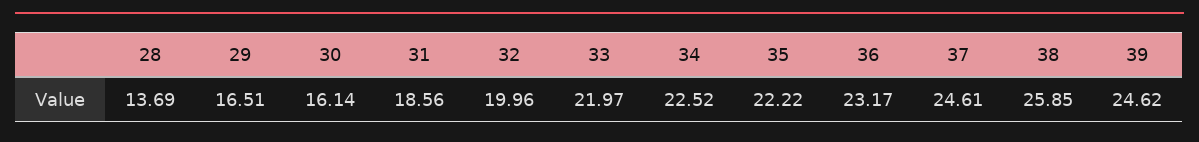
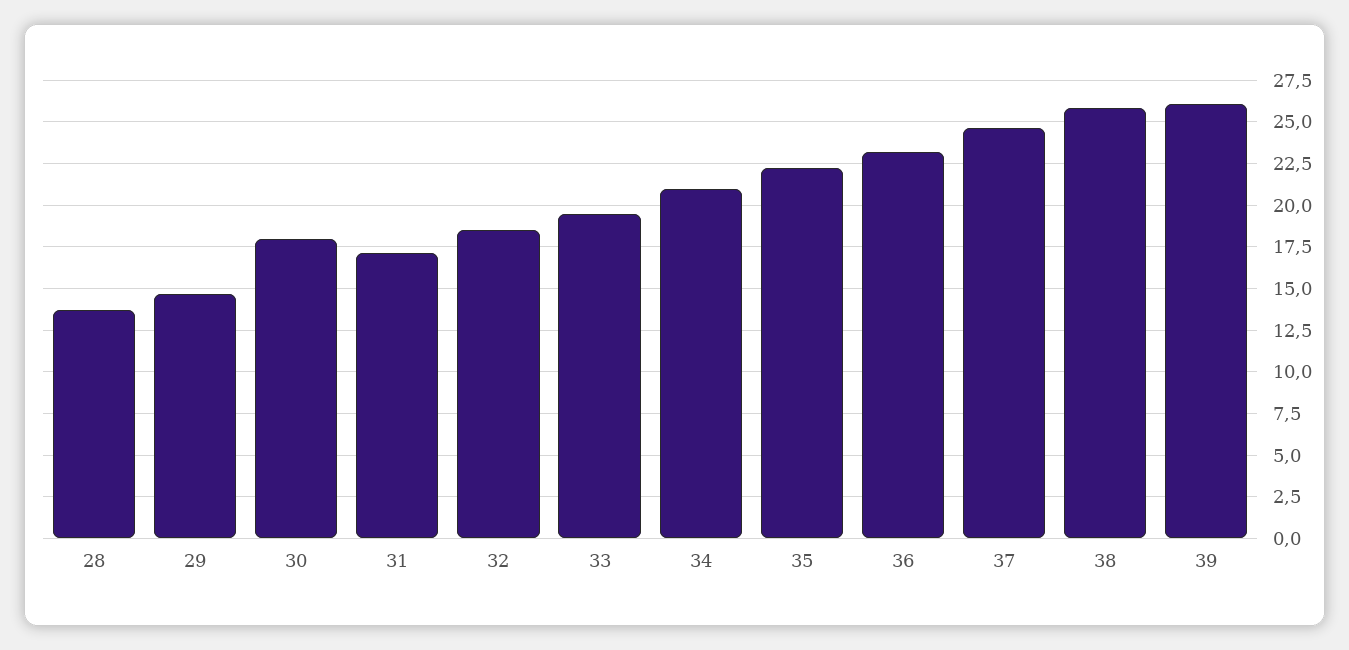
29: 16.51 -> 14.5
30: 16.14 -> 18
31: 18.56 -> 17
32: 19.96 -> 18.5
33: 21.97 -> 19.5
34: 22.52 -> 21
39: 24.62 -> 26

